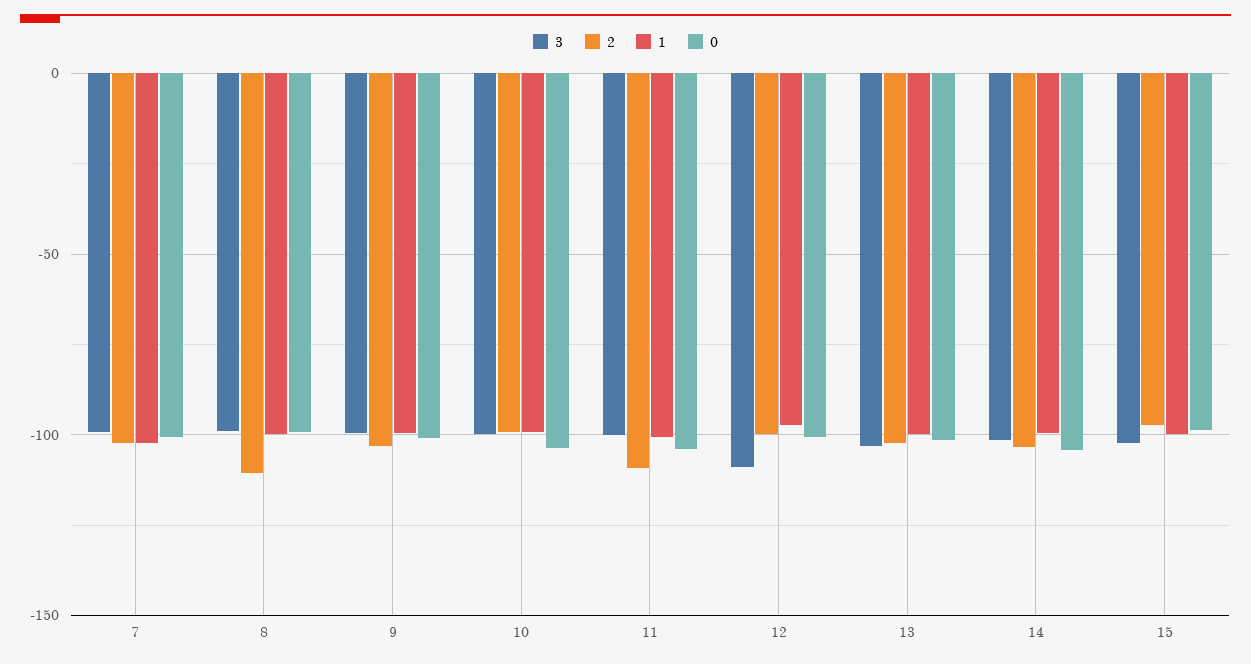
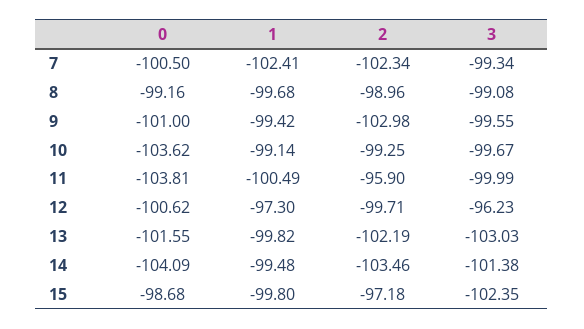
2, 8: -110 -> -98.96
2, 11: -110 -> -95.9
3, 12: -110 -> -96.23

